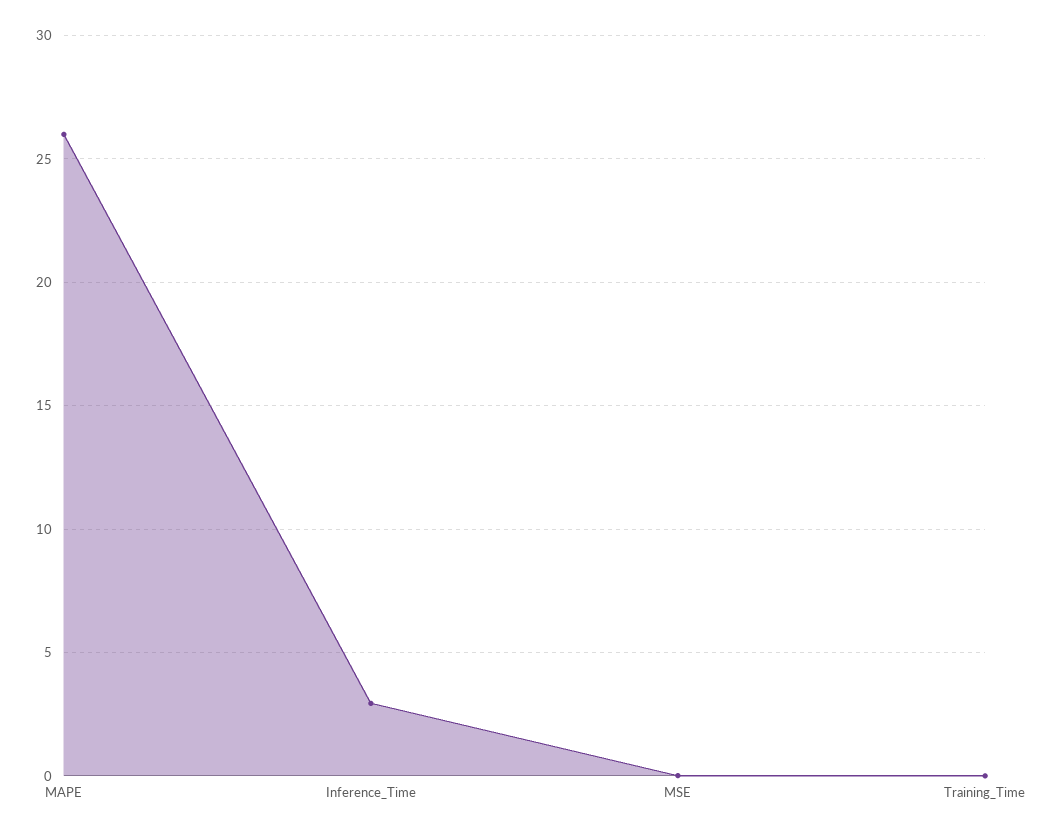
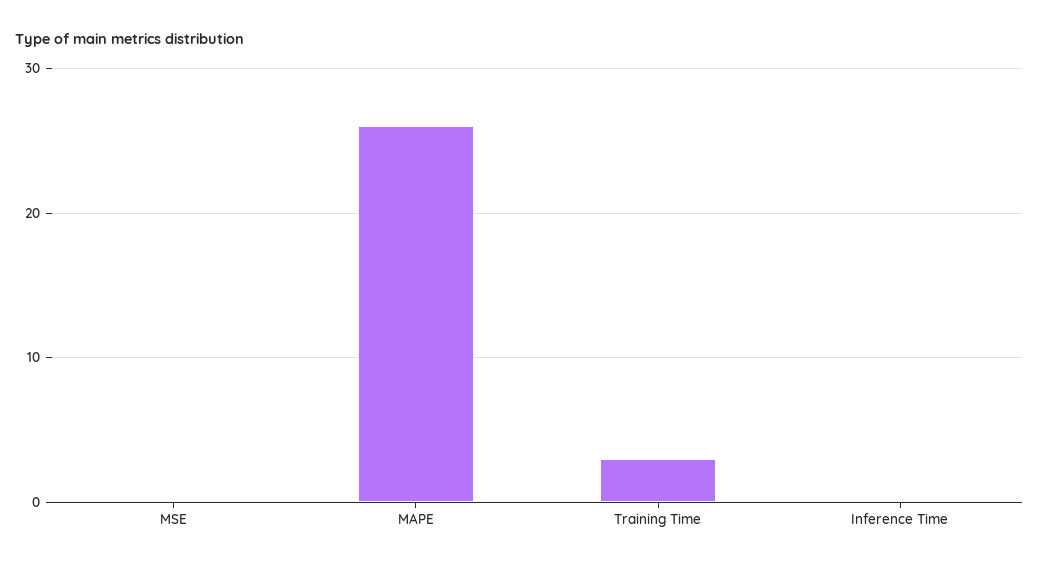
Inference_Time: 3 -> 0
Training_Time: 0 -> 3

